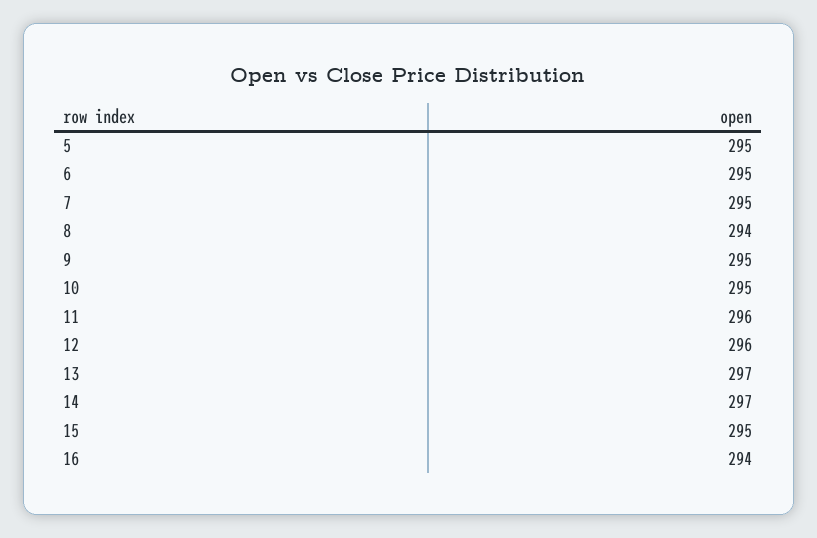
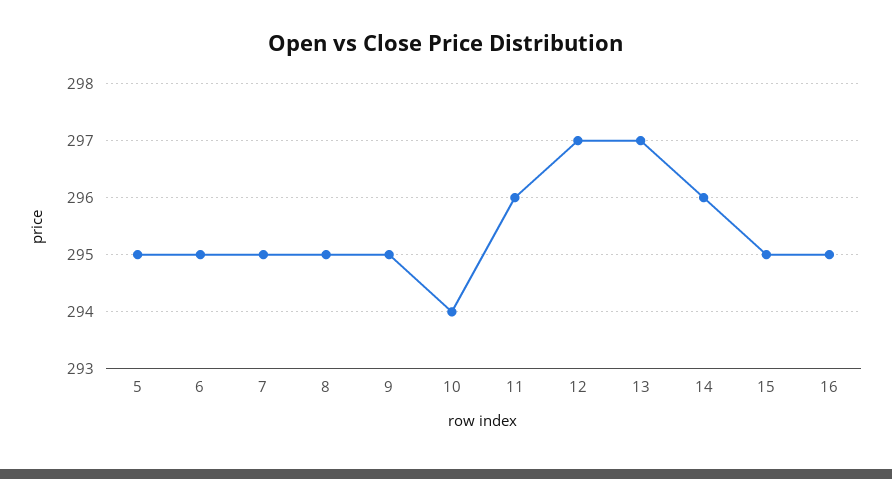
8: 294 -> 295
10: 295 -> 294
12: 296 -> 297
14: 297 -> 296
16: 294 -> 295

